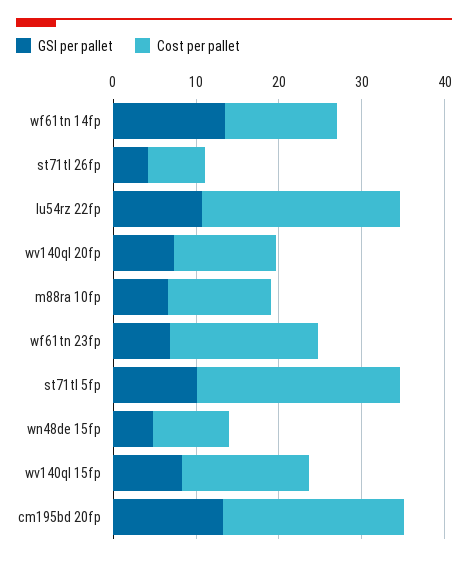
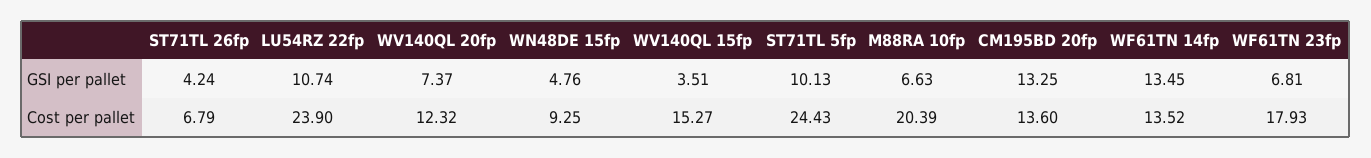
Cost per pallet, m88ra 10fp: 12 -> 20.39
GSI per pallet, wv140ql 15fp: 8 -> 3.51
Cost per pallet, cm195bd 20fp: 22 -> 13.6

